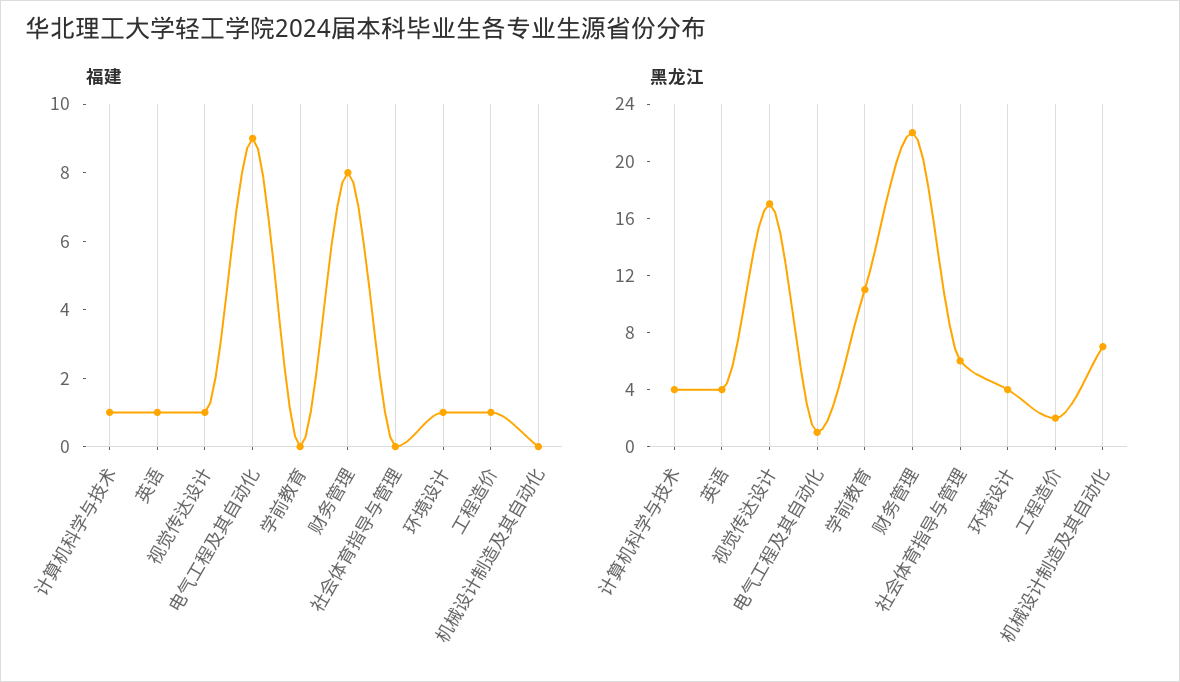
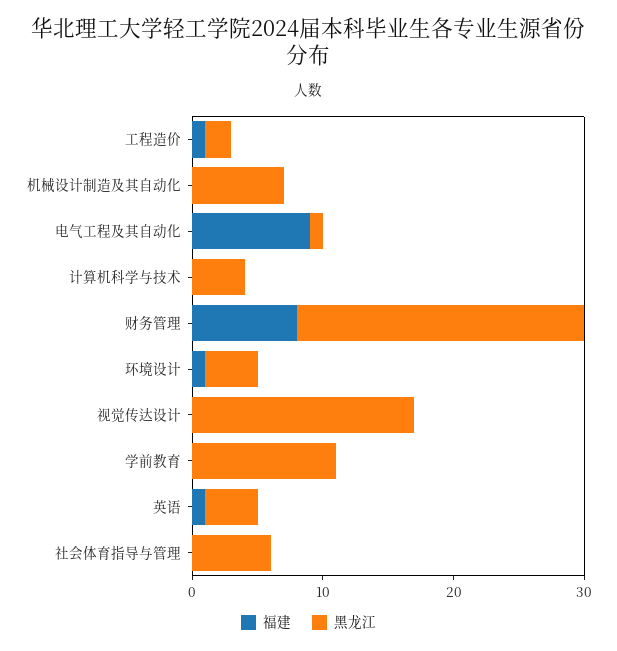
福建, 计算机科学与技术: 1 -> 0
福建, 视觉传达设计: 1 -> 0

